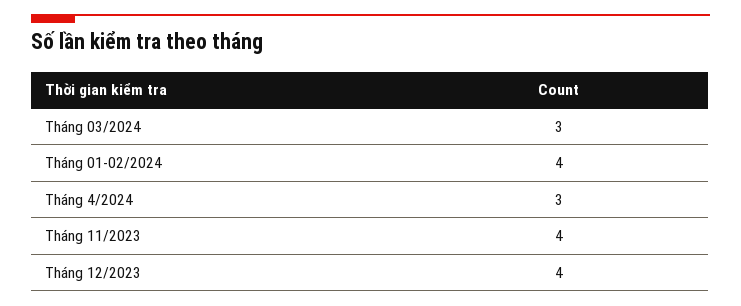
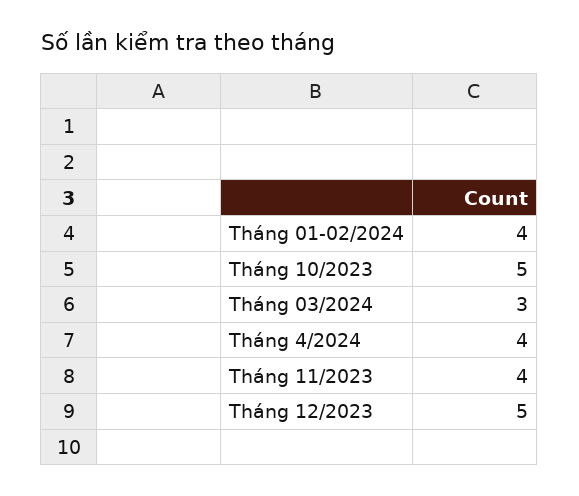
Tháng 4/2024: 3 -> 4
Tháng 12/2023: 4 -> 5
Tháng 10/2023: none -> 5

